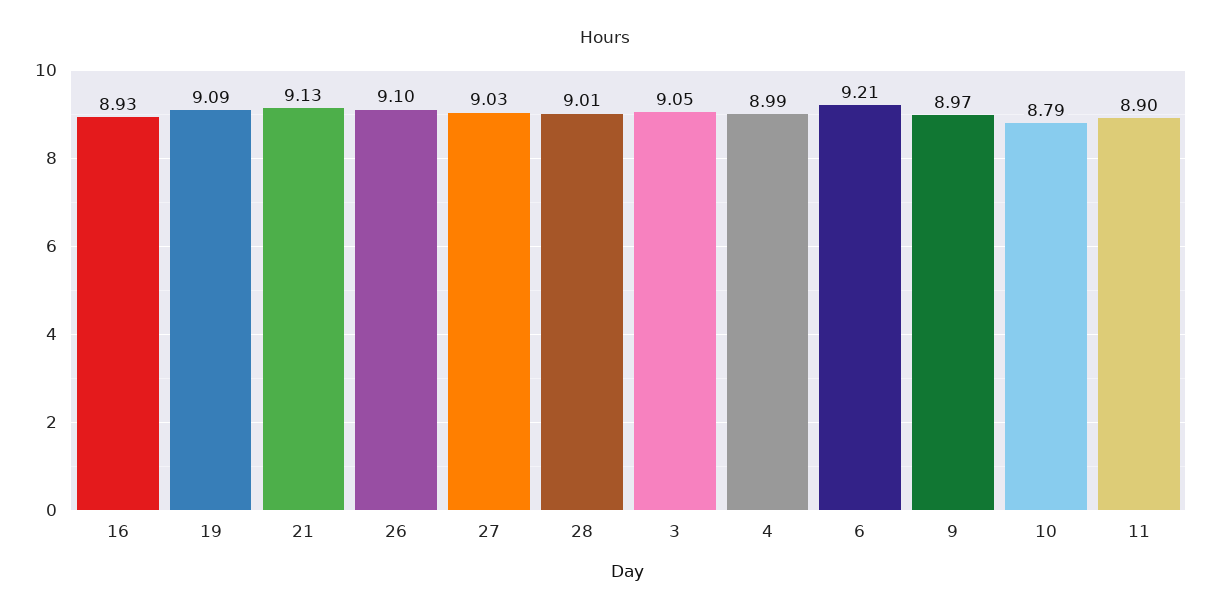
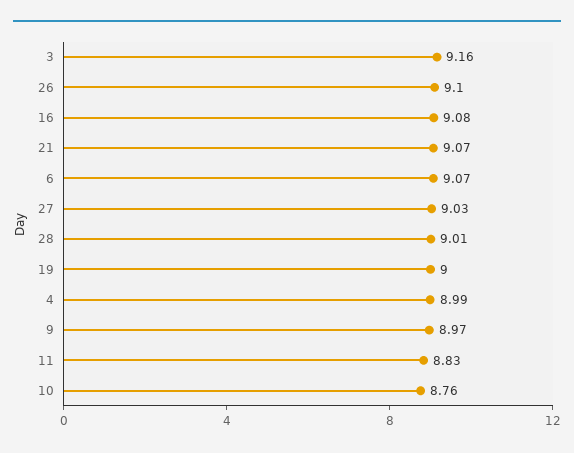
16: 8.93 -> 9.08
19: 9.09 -> 9
21: 9.13 -> 9.07
3: 9.05 -> 9.16
6: 9.21 -> 9.07
10: 8.79 -> 8.76
11: 8.9 -> 8.83

